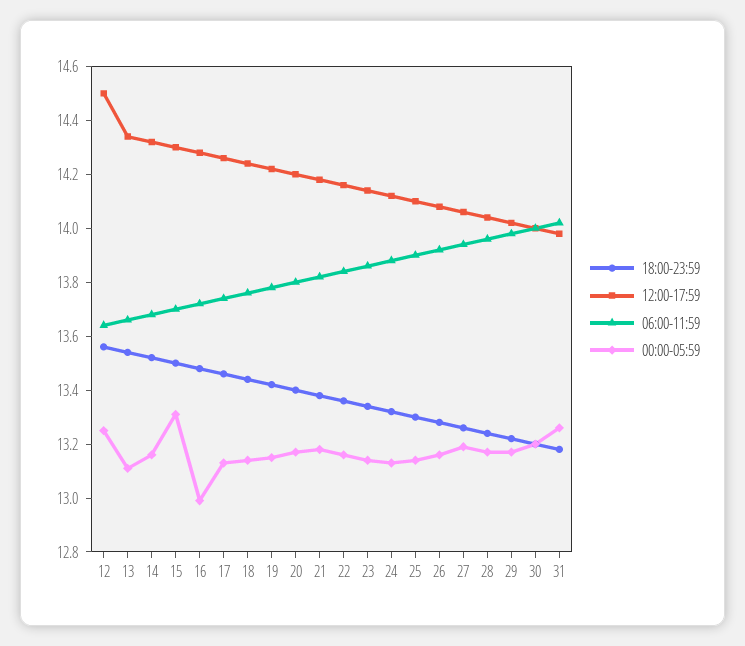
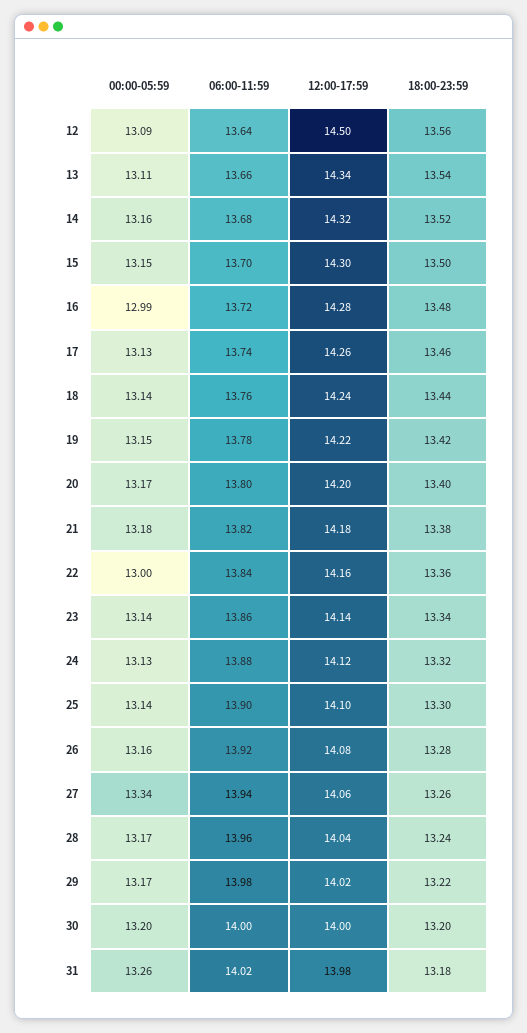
00:00-05:59, 12: 13.25 -> 13.09
00:00-05:59, 15: 13.3 -> 13.15
00:00-05:59, 22: 13.15 -> 13
00:00-05:59, 27: 13.2 -> 13.34

